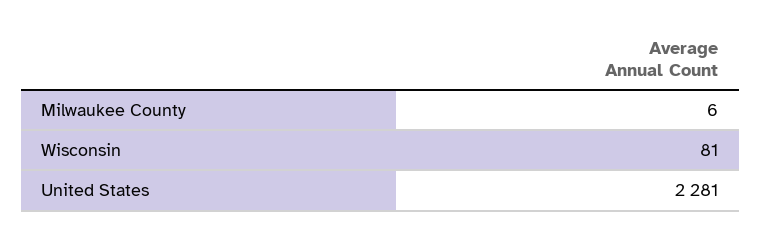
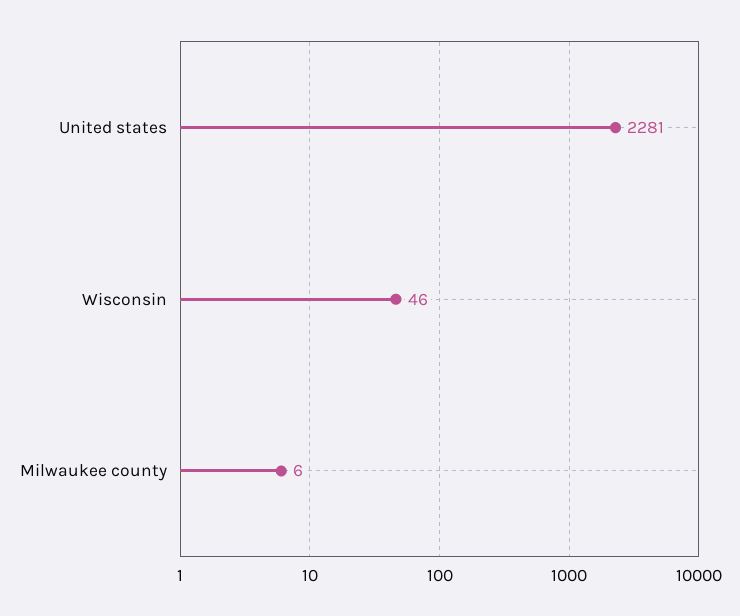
Wisconsin: 81 -> 46

